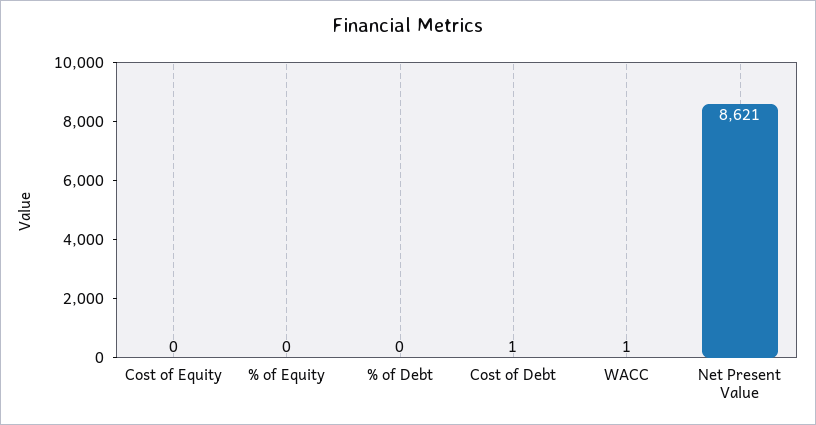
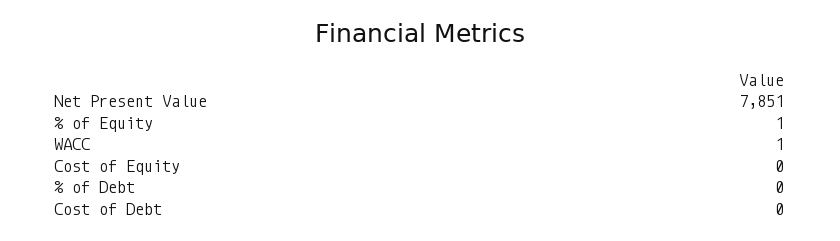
% of Equity: 0 -> 1
Cost of Debt: 1 -> 0
Net Present Value: 8621 -> 7851

